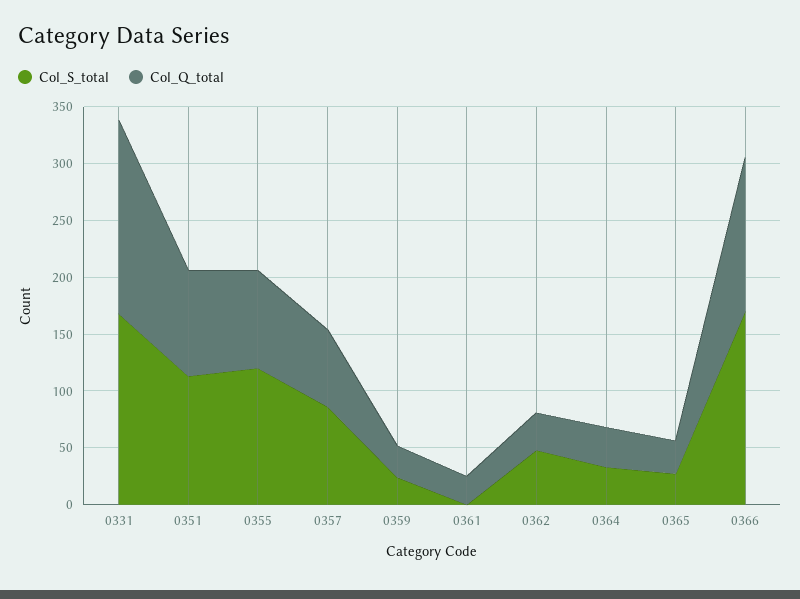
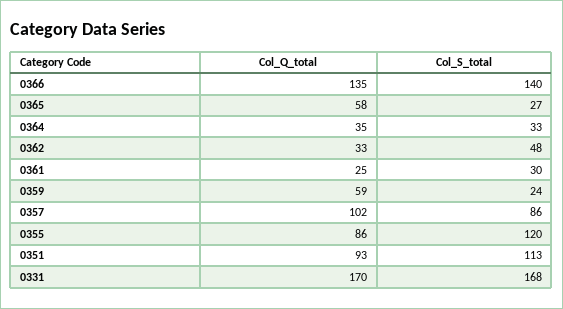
Col_Q_total, 0357: 70 -> 102
Col_Q_total, 0359: 30 -> 59
Col_S_total, 0361: 0 -> 30
Col_Q_total, 0365: 30 -> 58
Col_S_total, 0366: 170 -> 140

